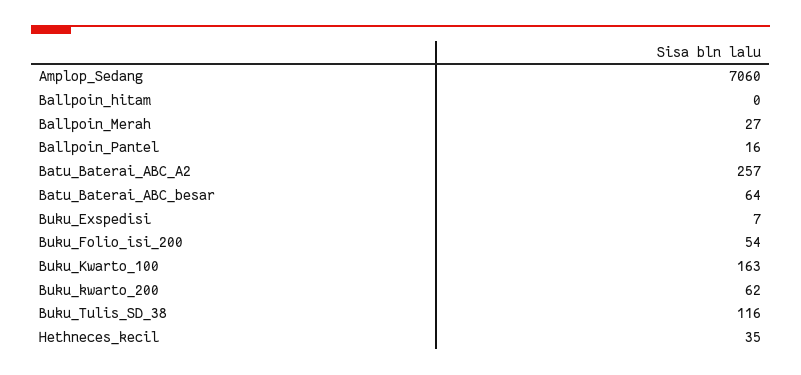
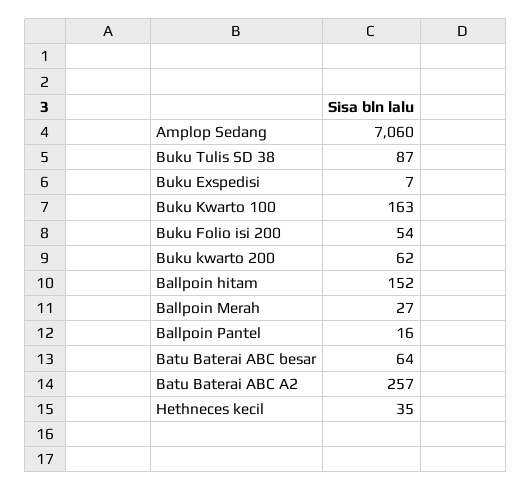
Ballpoin_hitam: 0 -> 152
Buku_Tulis_SD_38: 116 -> 87

